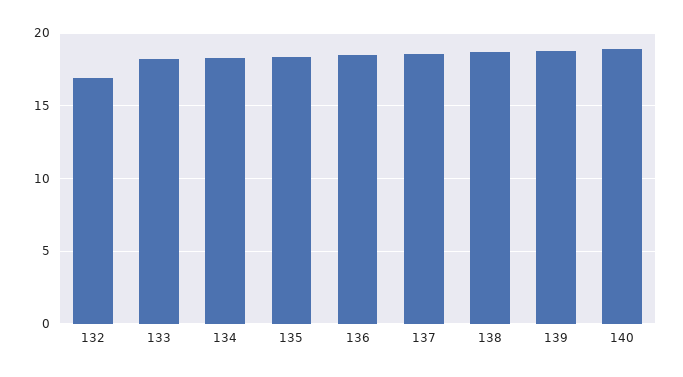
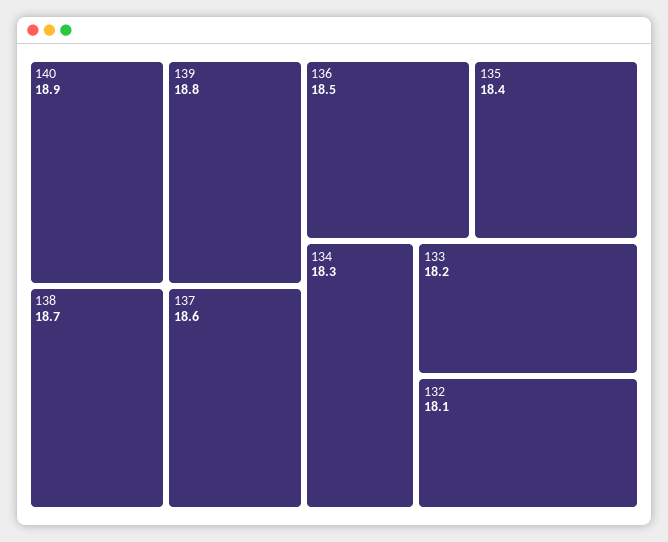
132: 17 -> 18.1

